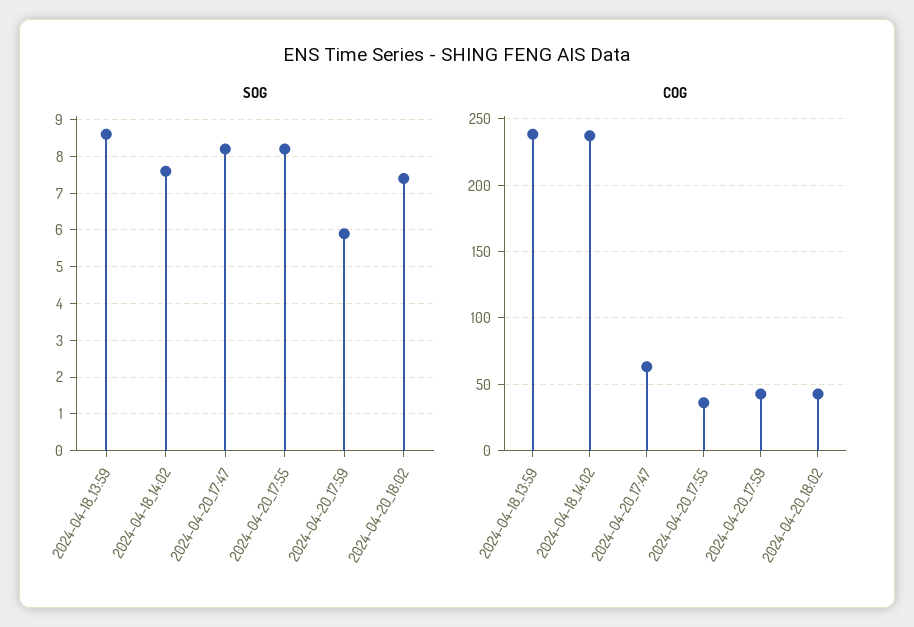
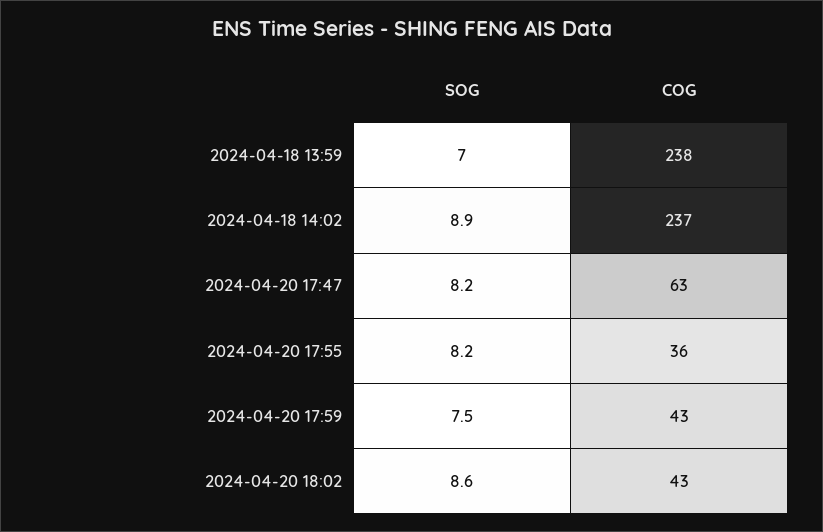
SOG, 2024-04-18_13:59: 8.5 -> 7
SOG, 2024-04-18_14:02: 7.5 -> 8.9
SOG, 2024-04-20_17:59: 6 -> 7.5
SOG, 2024-04-20_18:02: 7.5 -> 8.6

